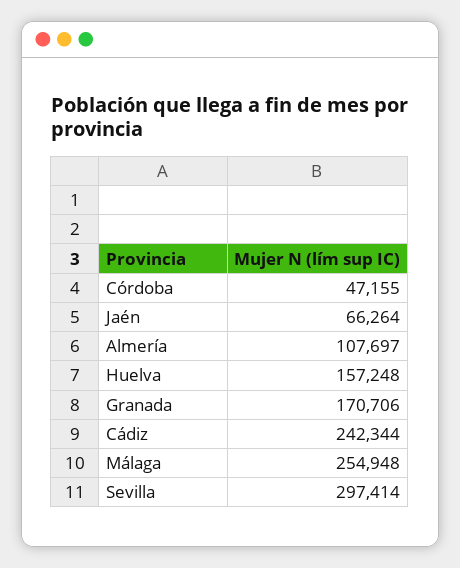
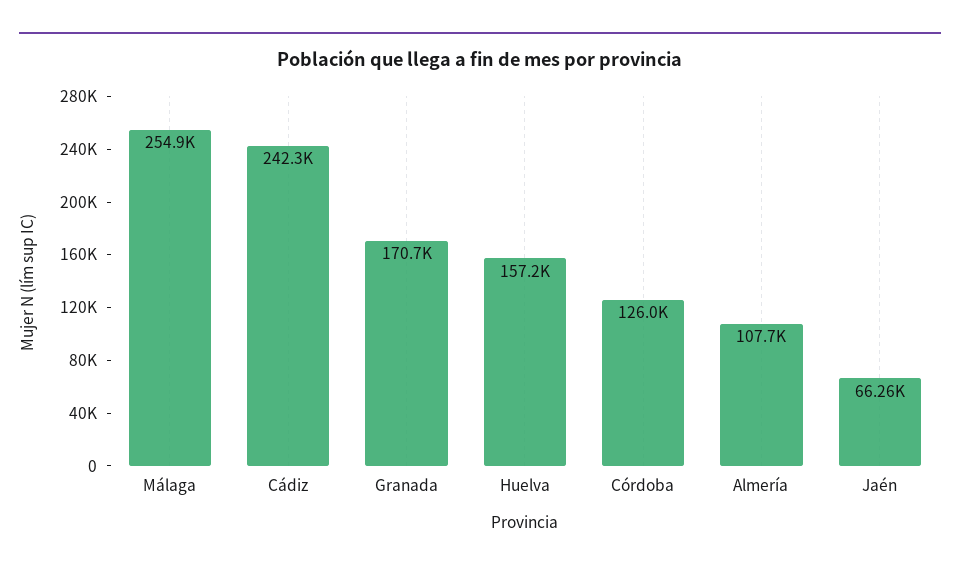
Córdoba: 47155 -> 126000
Sevilla: 297414 -> none

